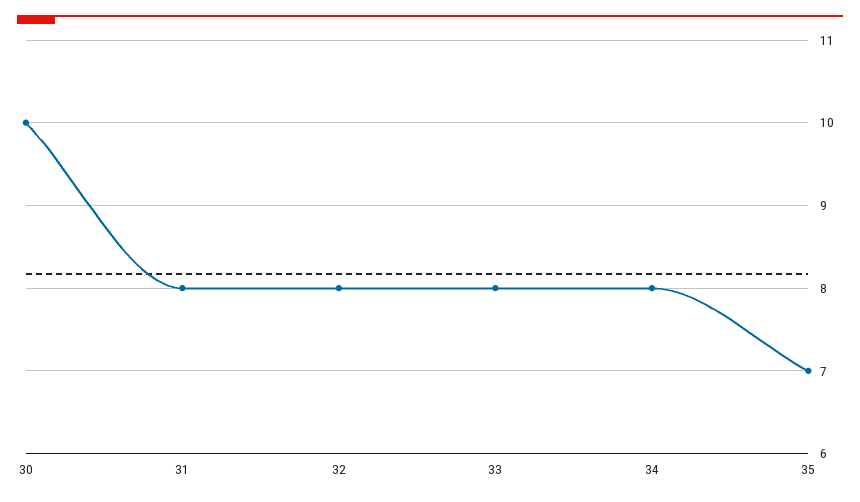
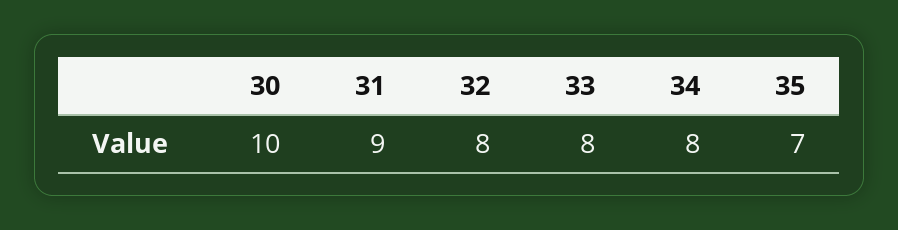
31: 8 -> 9

